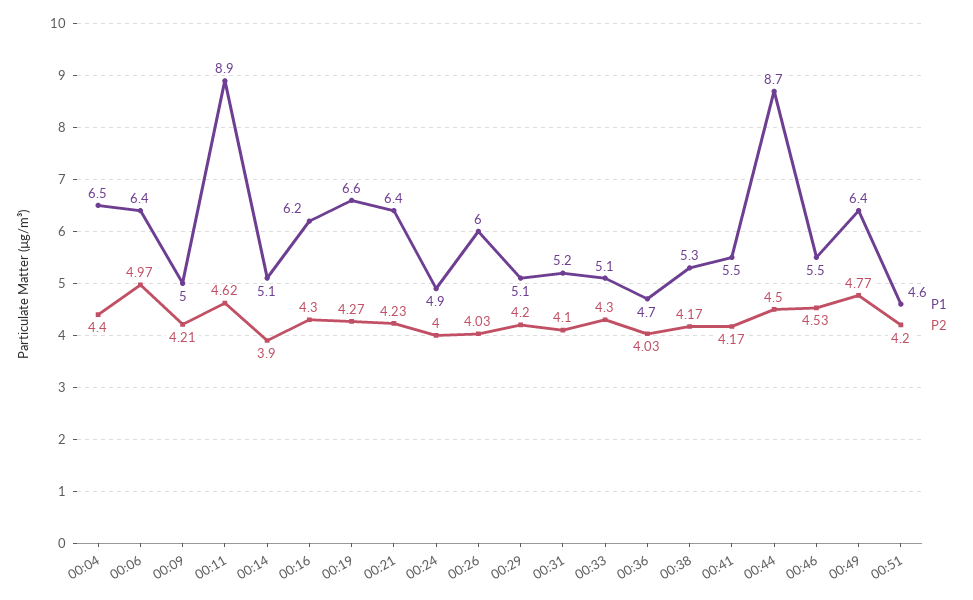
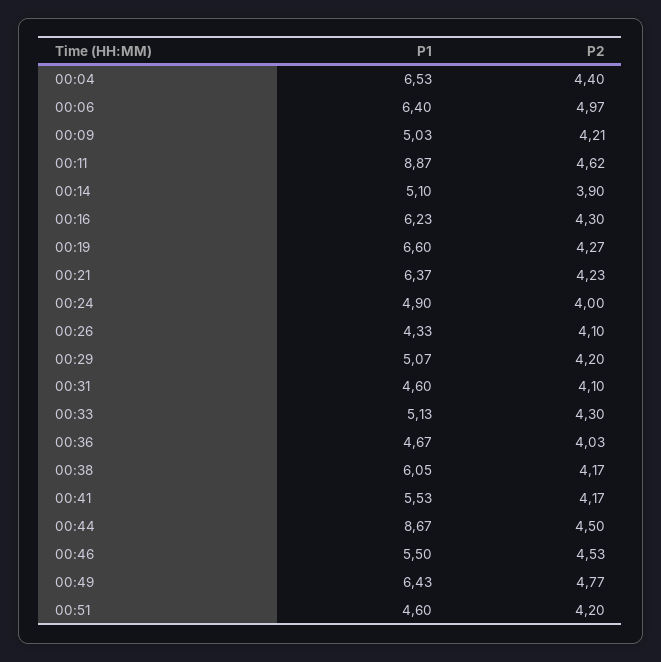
P1, 00:26: 6 -> 4.33
P2, 00:26: 4.03 -> 4.1
P1, 00:31: 5.2 -> 4.6
P1, 00:38: 5.3 -> 6.05

